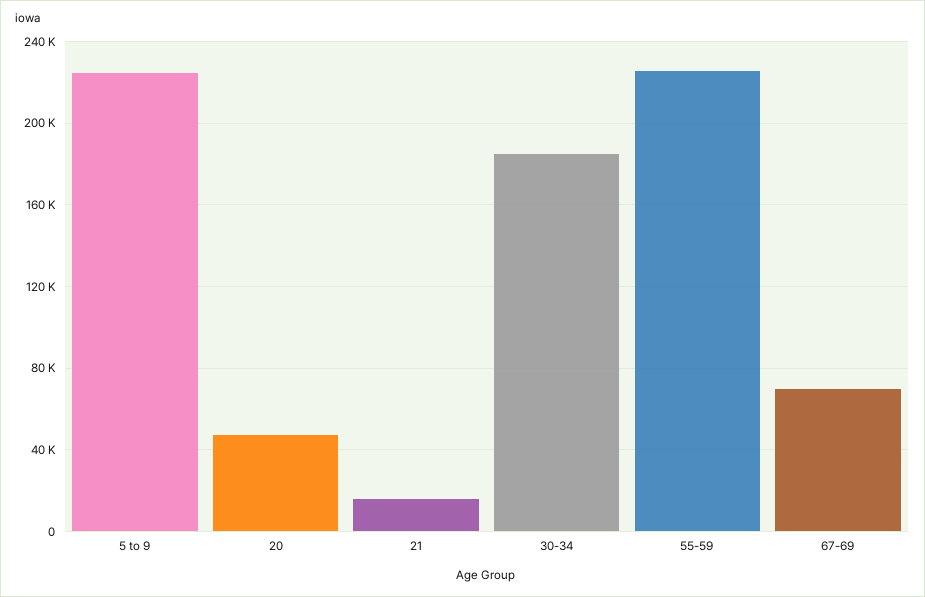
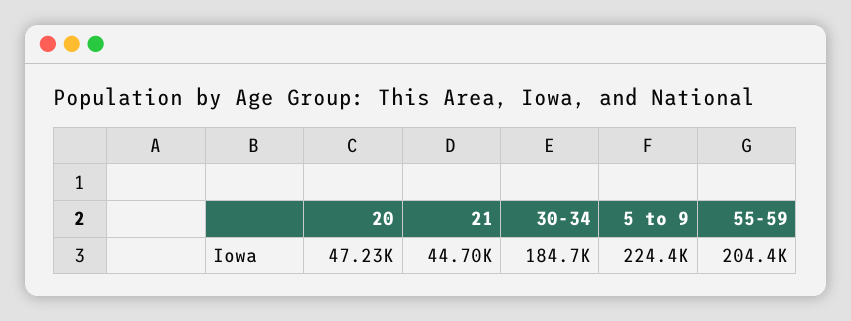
21: 15000 -> 44700
55-59: 225000 -> 204400
67-69: 70000 -> none

